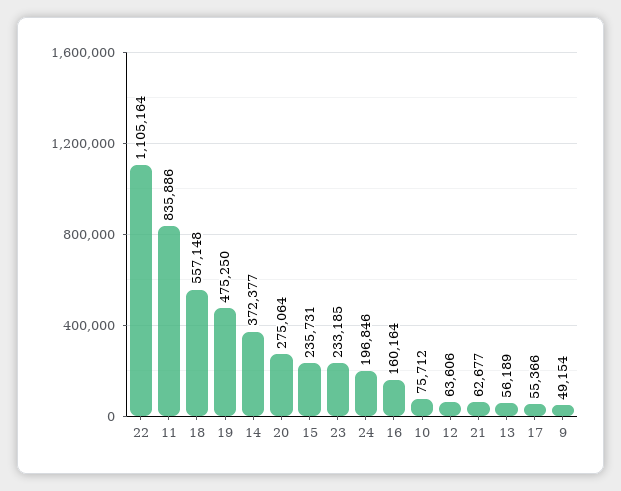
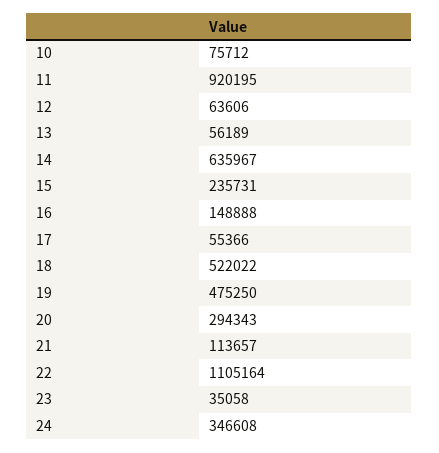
11: 835886 -> 920195
18: 557148 -> 522022
14: 372377 -> 635967
20: 275064 -> 294343
23: 233185 -> 35058
24: 196846 -> 346608
16: 160164 -> 148888
21: 62677 -> 113657
9: 49154 -> none

